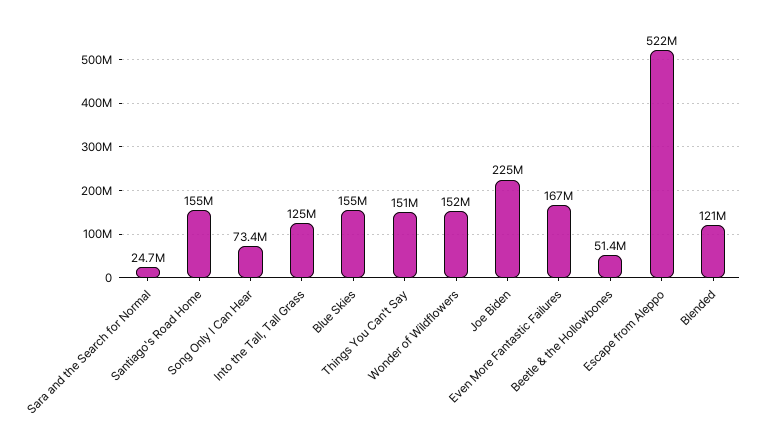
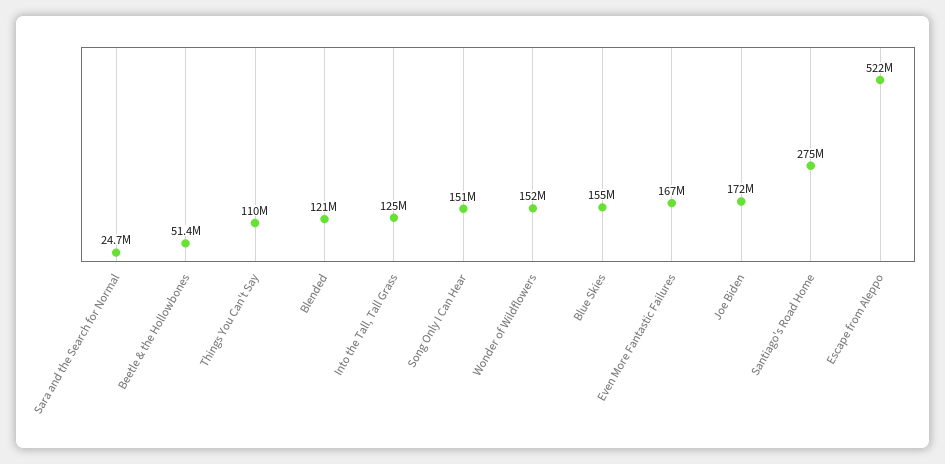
Santiago's Road Home: 155000000 -> 275000000
Song Only I Can Hear: 73400000 -> 151000000
Things You Can't Say: 151000000 -> 110000000
Joe Biden: 225000000 -> 172000000

